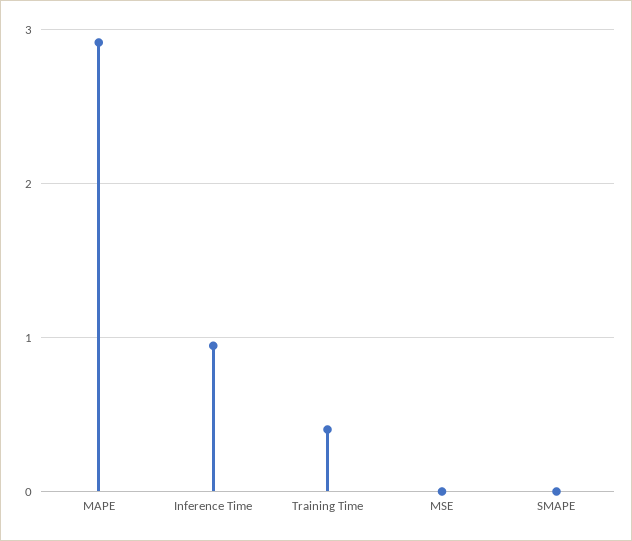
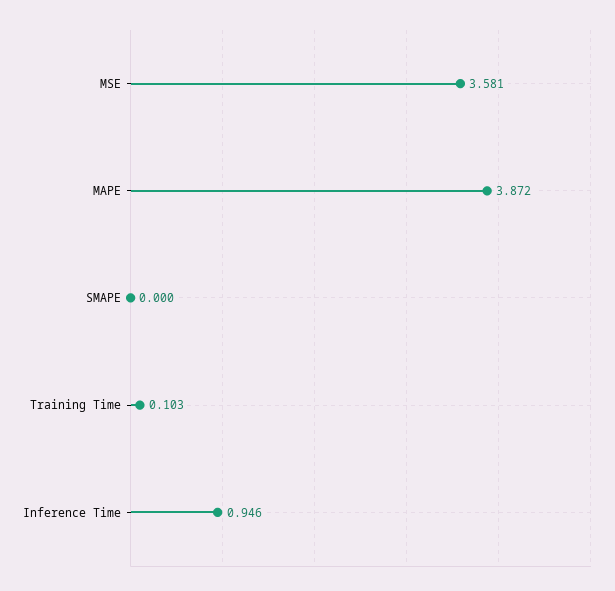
MAPE: 2.9 -> 3.872
Training Time: 0.4 -> 0.103
MSE: 0 -> 3.581

